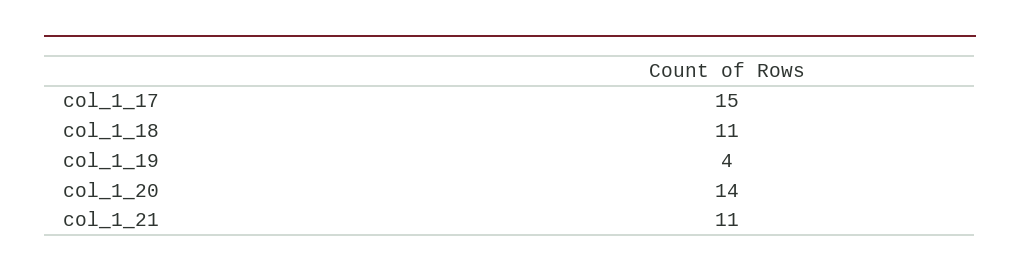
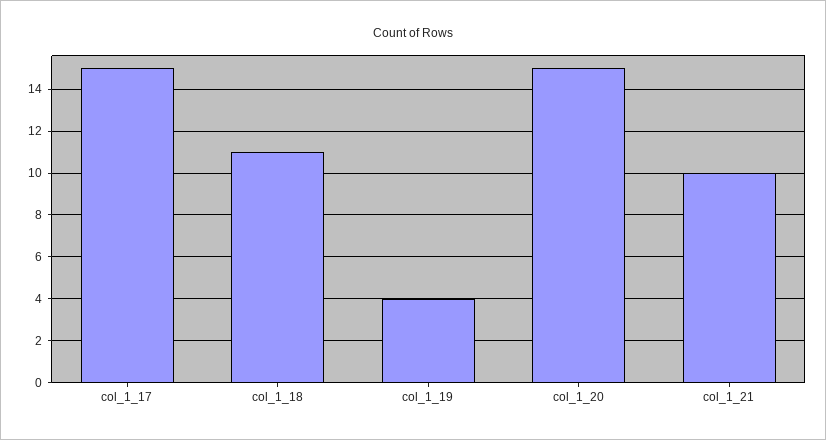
col_1_20: 14 -> 15
col_1_21: 11 -> 10

